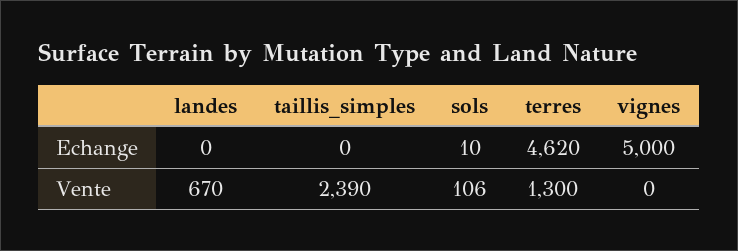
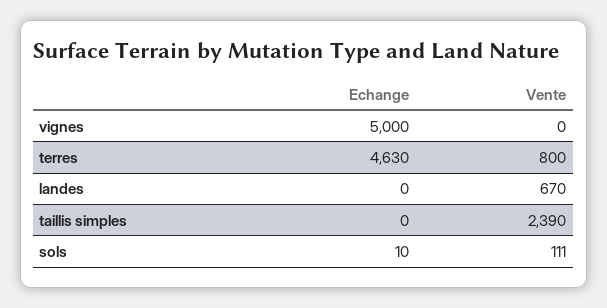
terres, Echange: 4620 -> 4630
sols, Vente: 106 -> 111
terres, Vente: 1300 -> 800

